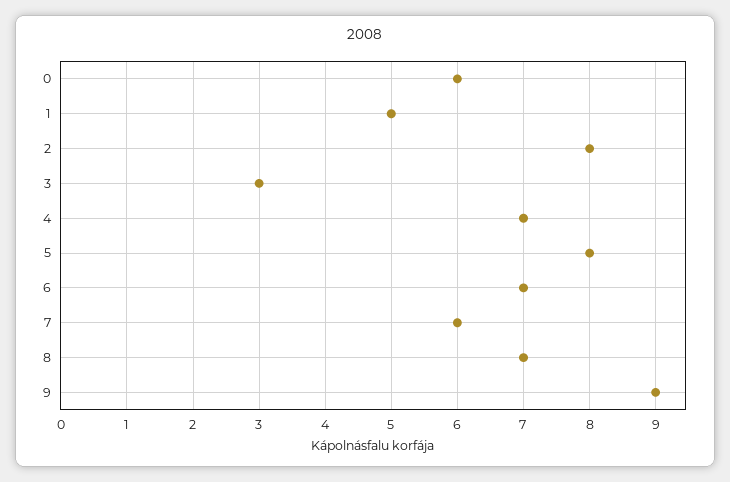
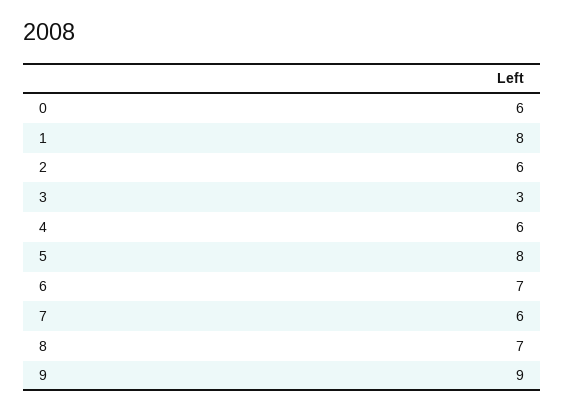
1: 5 -> 8
2: 8 -> 6
4: 7 -> 6

